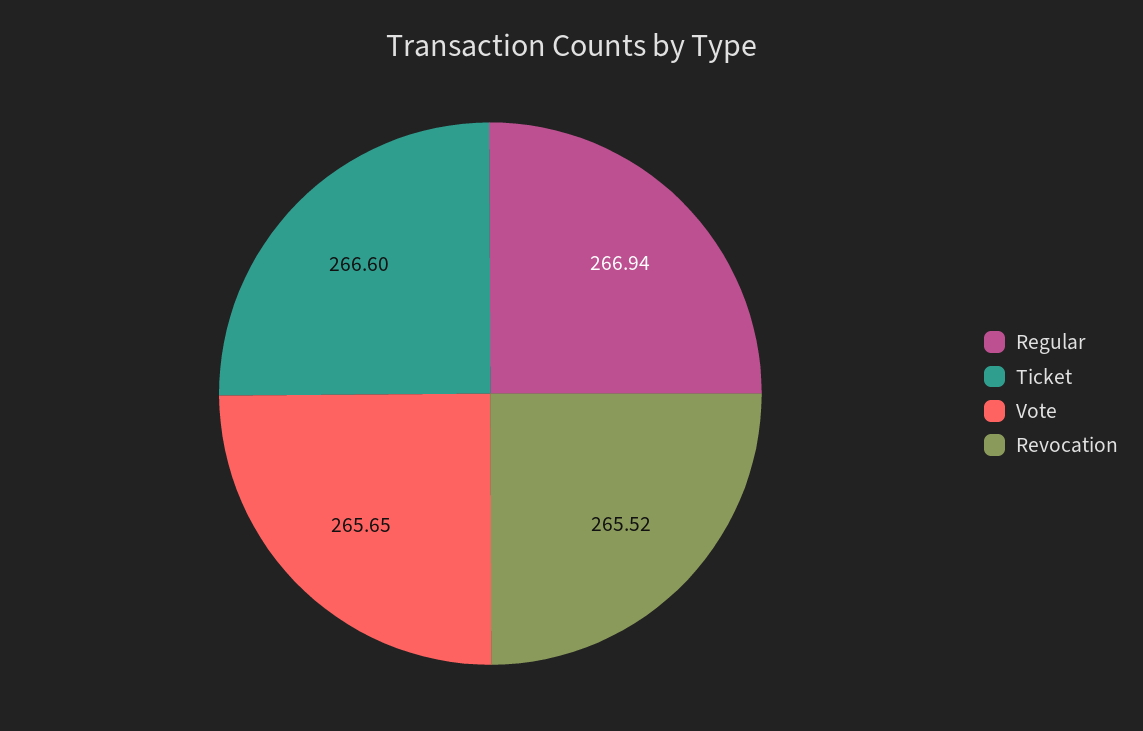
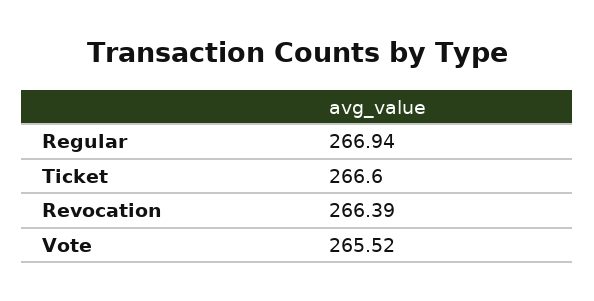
Vote: 265.65 -> 265.52
Revocation: 265.52 -> 266.39

